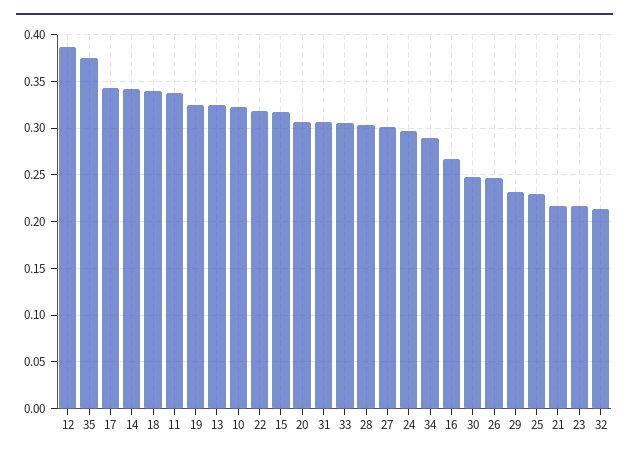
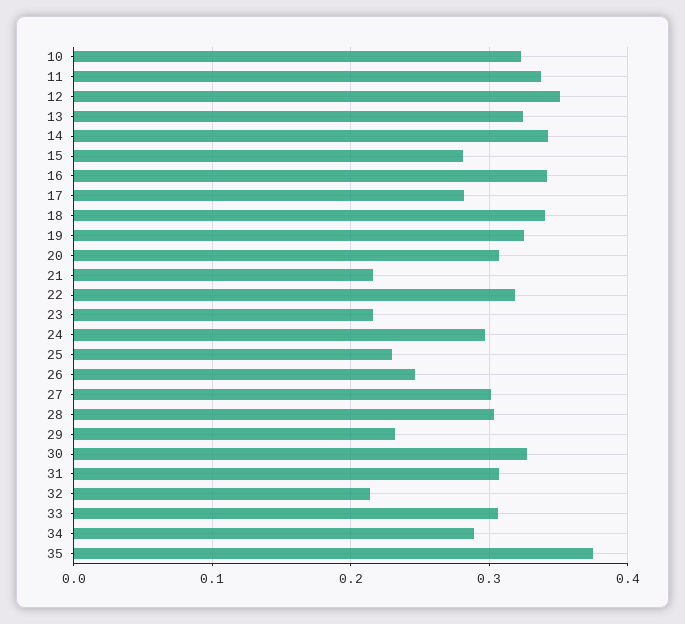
12: 0.39 -> 0.35
17: 0.34 -> 0.28
15: 0.32 -> 0.28
16: 0.27 -> 0.34
30: 0.25 -> 0.33

